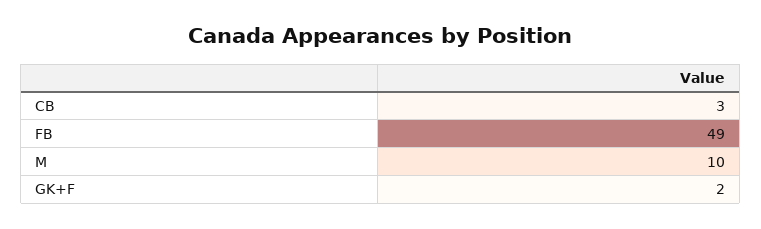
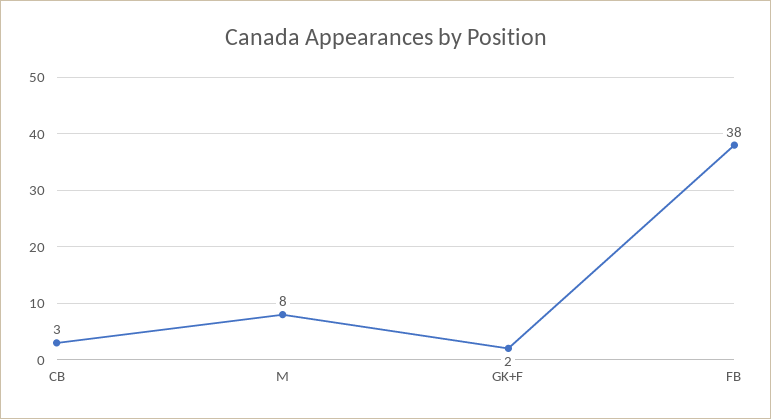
FB: 49 -> 38
M: 10 -> 8

